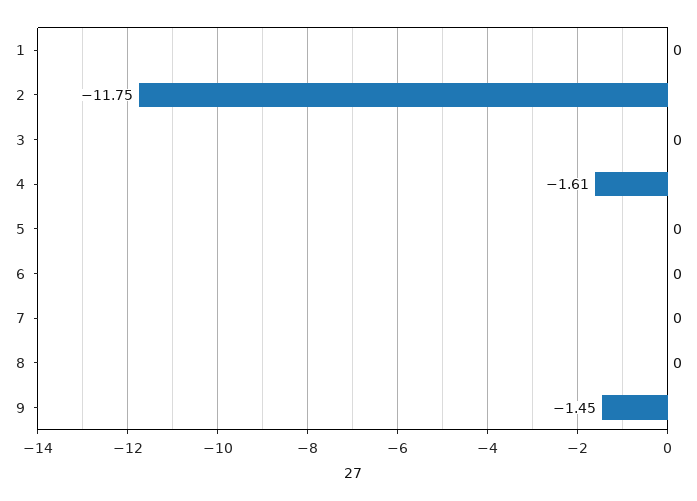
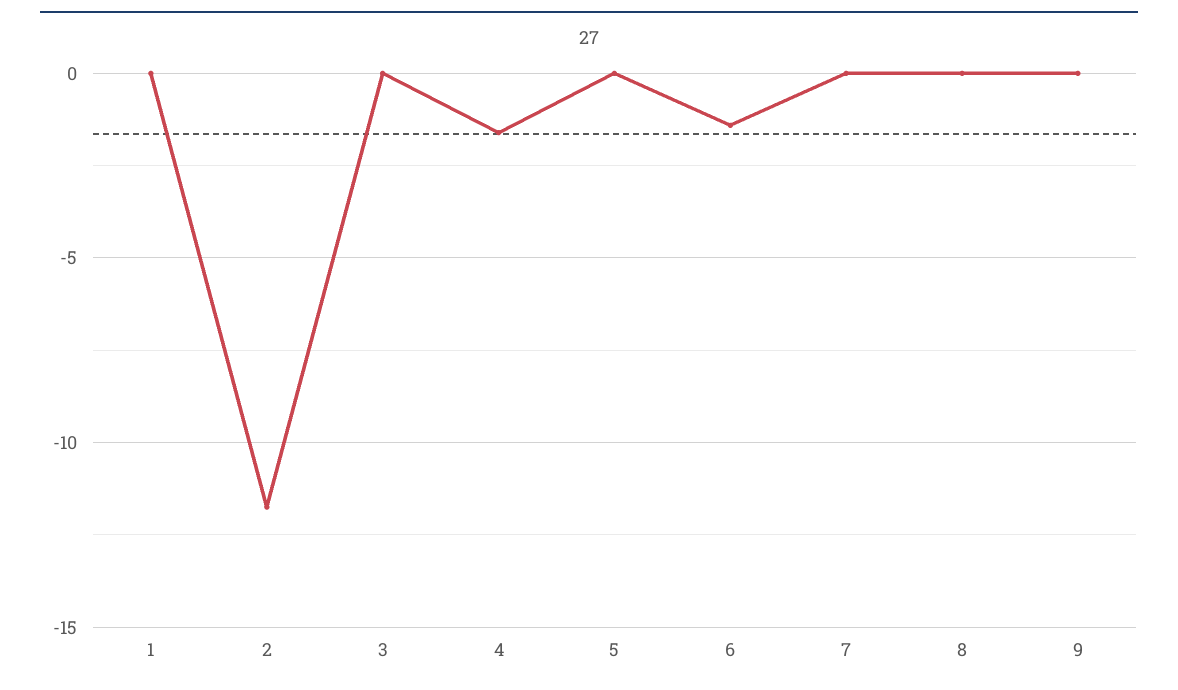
6: 0 -> -1.5
9: -1.45 -> 0

